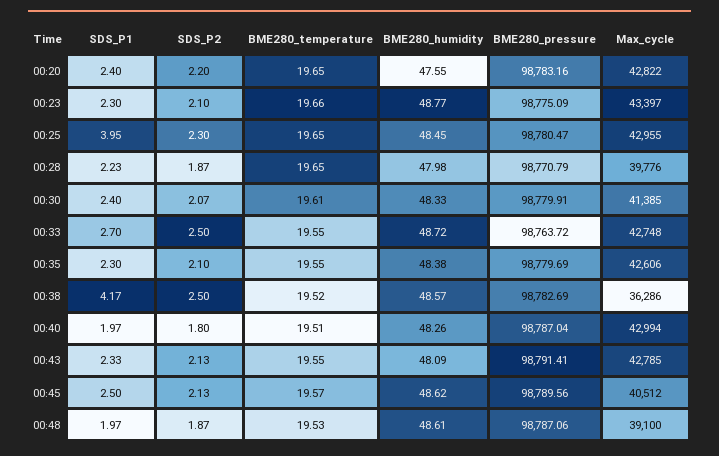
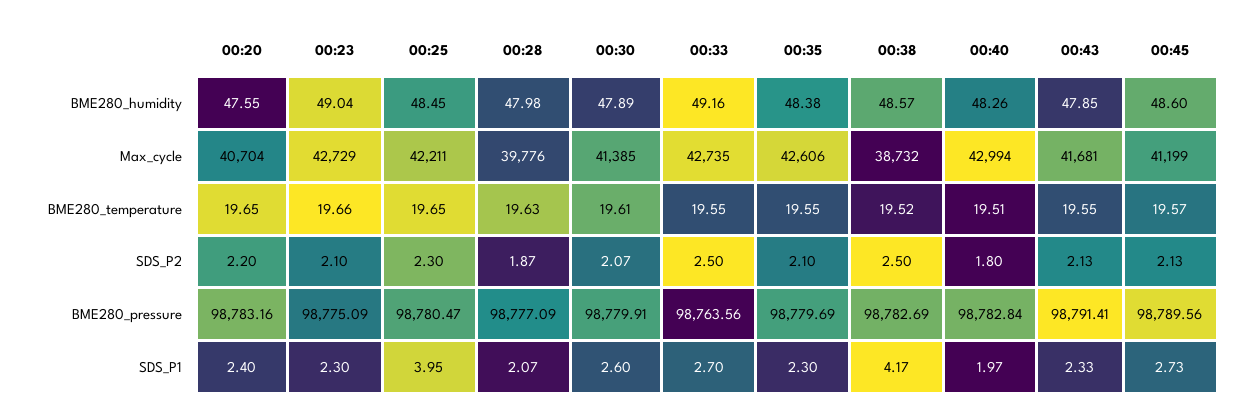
Max_cycle, 00:20: 42822 -> 40704
BME280_humidity, 00:23: 48.77 -> 49.04
Max_cycle, 00:23: 43397 -> 42729
Max_cycle, 00:25: 42955 -> 42211
SDS_P1, 00:28: 2.23 -> 2.07
BME280_temperature, 00:28: 19.65 -> 19.63
BME280_pressure, 00:28: 98770.79 -> 98777.09
SDS_P1, 00:30: 2.4 -> 2.6
BME280_humidity, 00:30: 48.33 -> 47.89
BME280_humidity, 00:33: 48.72 -> 49.16
BME280_pressure, 00:33: 98763.72 -> 98763.56
Max_cycle, 00:33: 42748 -> 42735
Max_cycle, 00:38: 36286 -> 38732
BME280_pressure, 00:40: 98787.04 -> 98782.84
BME280_humidity, 00:43: 48.09 -> 47.85
Max_cycle, 00:43: 42785 -> 41681
SDS_P1, 00:45: 2.5 -> 2.73
BME280_humidity, 00:45: 48.62 -> 48.6
Max_cycle, 00:45: 40512 -> 41199
SDS_P1, 00:48: 1.97 -> none
SDS_P2, 00:48: 1.87 -> none
BME280_temperature, 00:48: 19.53 -> none
BME280_humidity, 00:48: 48.61 -> none
BME280_pressure, 00:48: 98787.06 -> none
Max_cycle, 00:48: 39100 -> none

